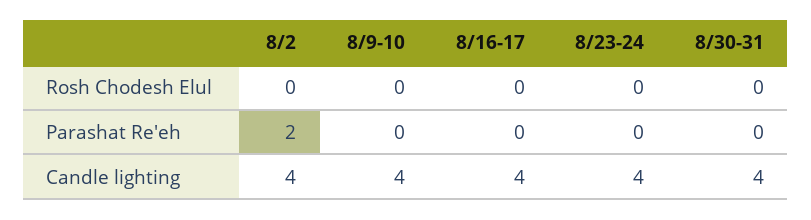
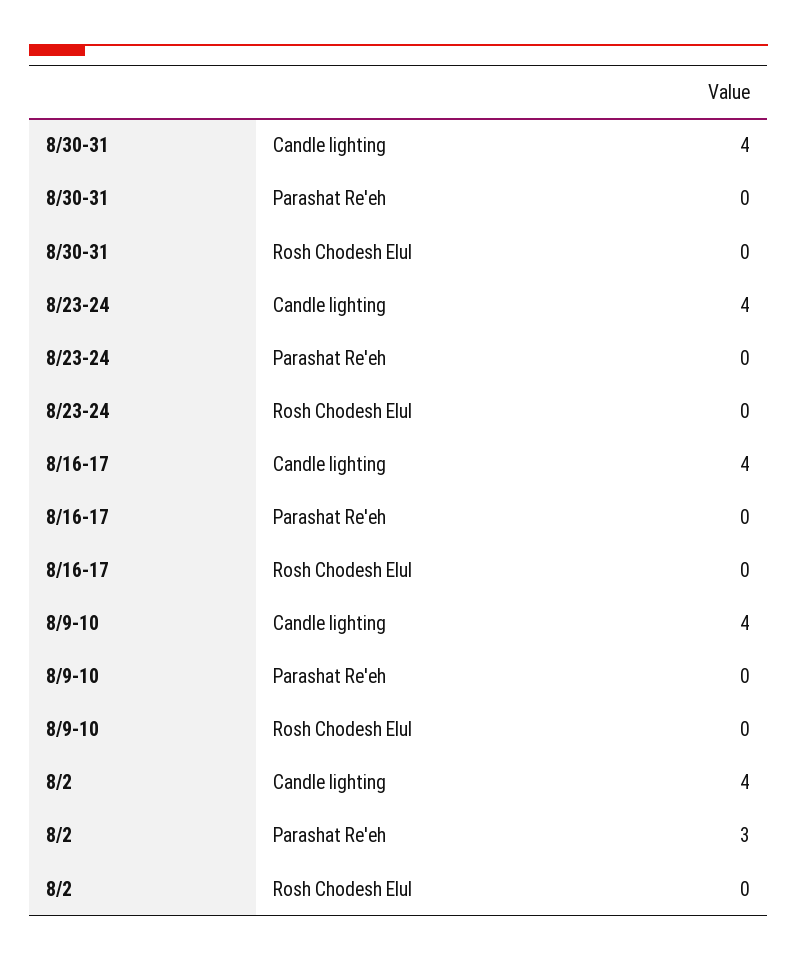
8/2, Parashat Re'eh: 2 -> 3

